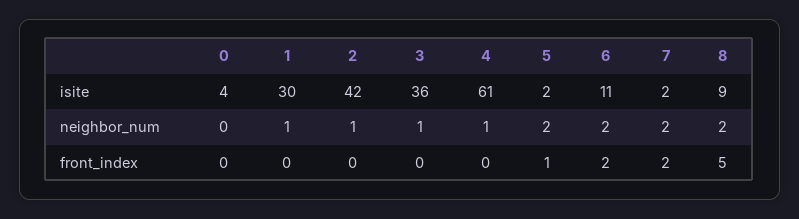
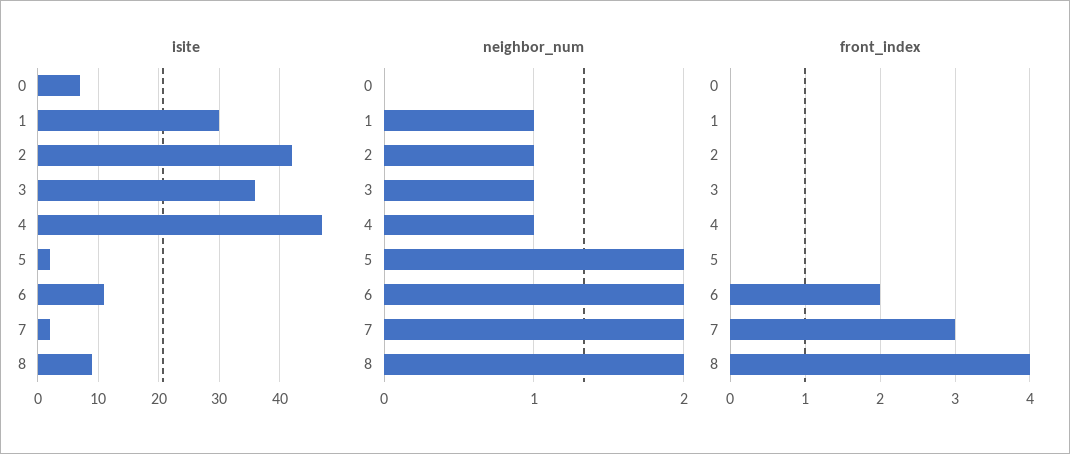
isite, 0: 4 -> 7
isite, 4: 61 -> 47
front_index, 5: 1 -> 0
front_index, 7: 2 -> 3
front_index, 8: 5 -> 4

